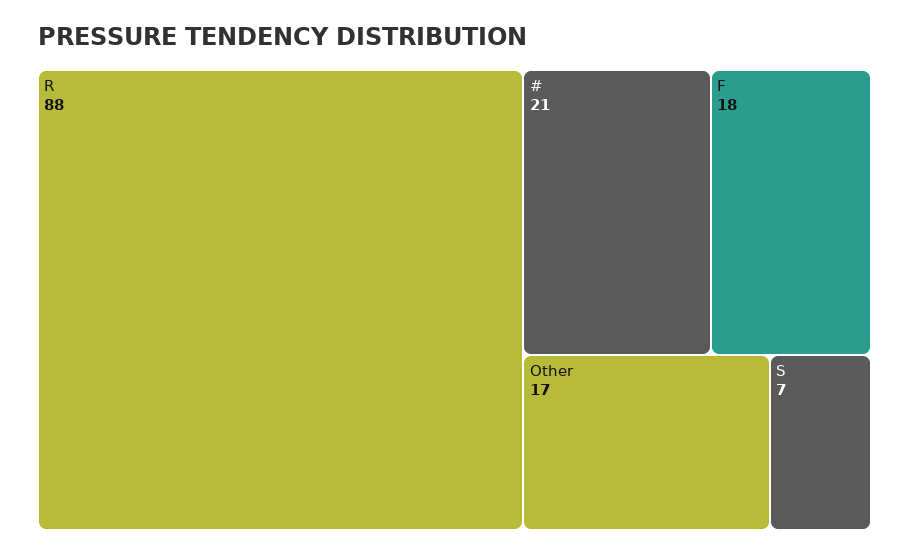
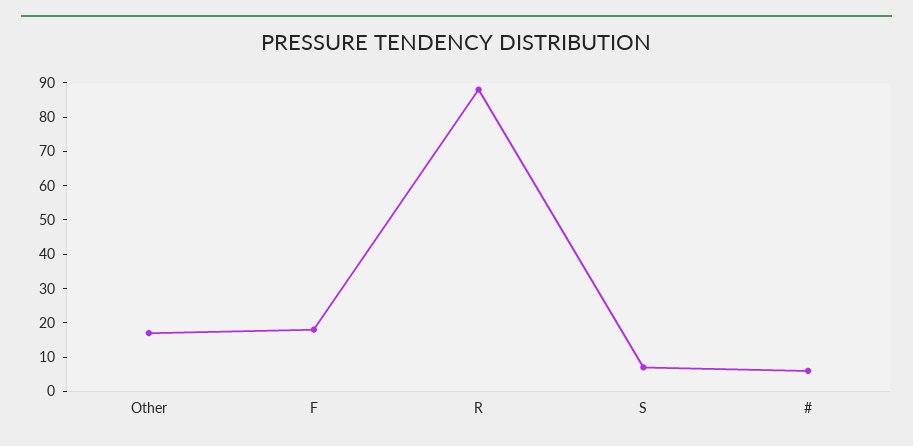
#: 21 -> 5

